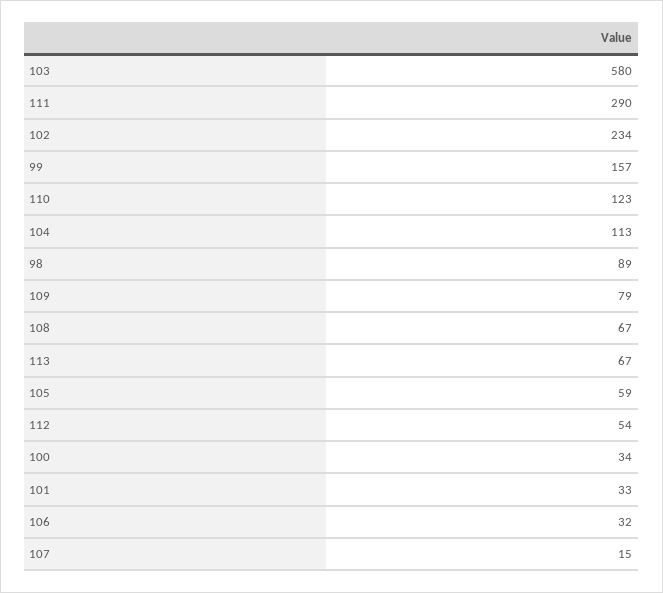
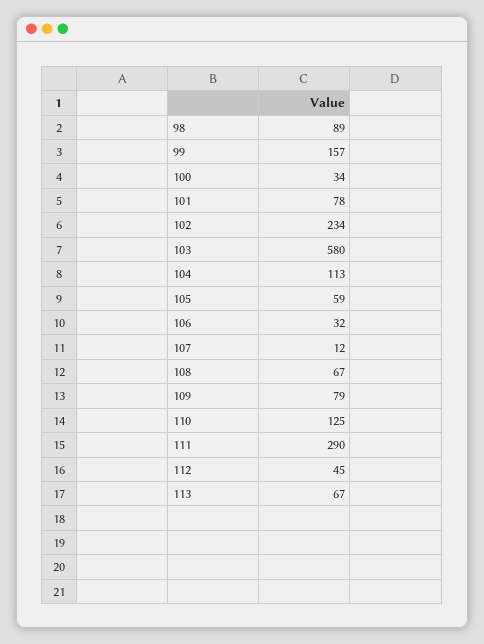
110: 123 -> 125
112: 54 -> 45
101: 33 -> 78
107: 15 -> 12

